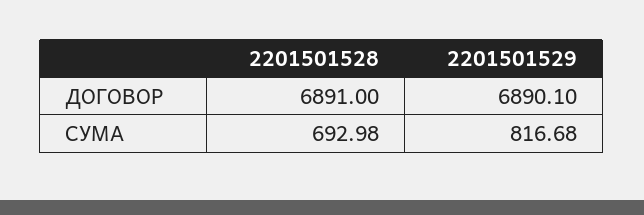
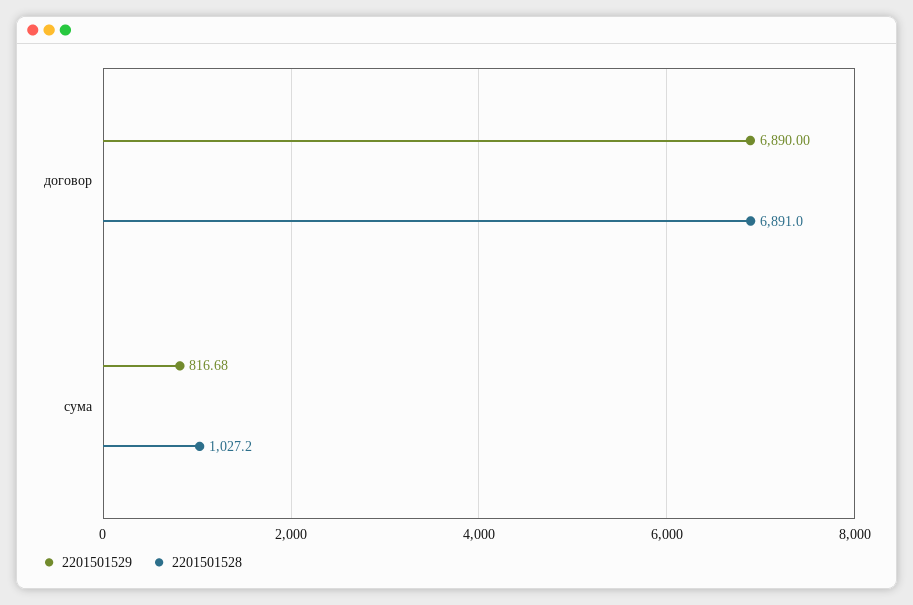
2201501529, ДОГОВОР: 6890.1 -> 6890
2201501528, СУМА: 692.98 -> 1027.2

